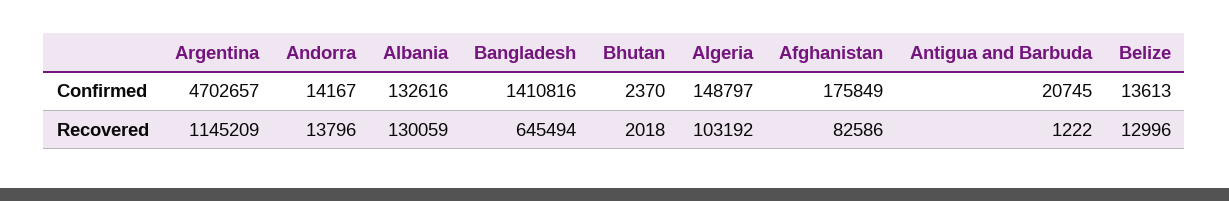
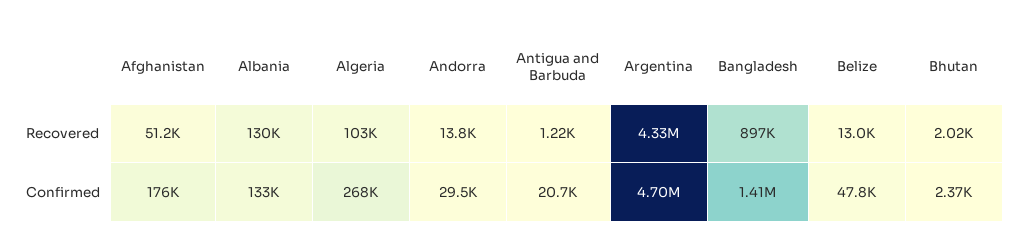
Andorra, Confirmed: 14167 -> 29500
Algeria, Confirmed: 148797 -> 268000
Belize, Confirmed: 13613 -> 47800
Argentina, Recovered: 1145209 -> 4330000
Bangladesh, Recovered: 645494 -> 897000
Afghanistan, Recovered: 82586 -> 51200

